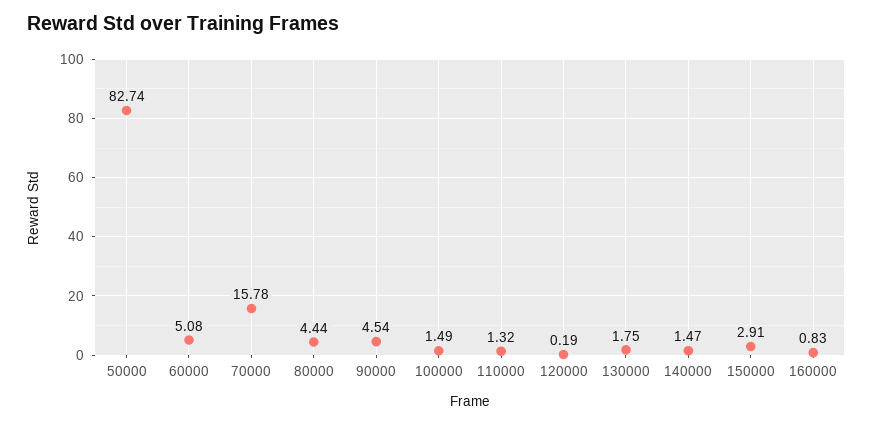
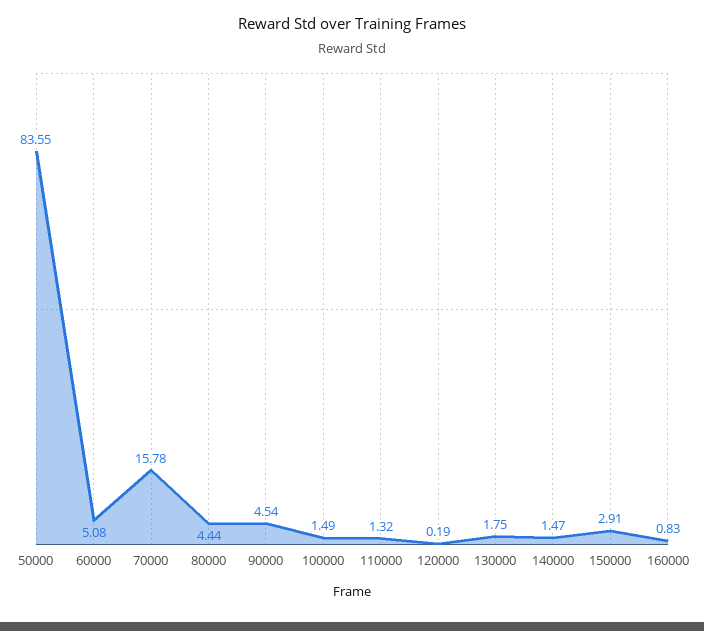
50000: 82.74 -> 83.55

